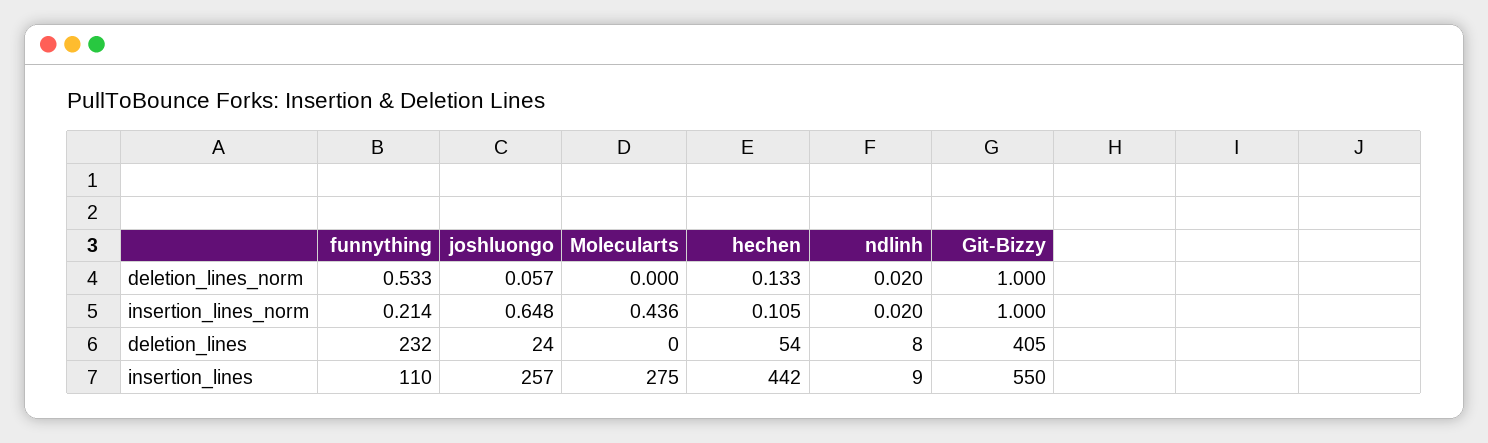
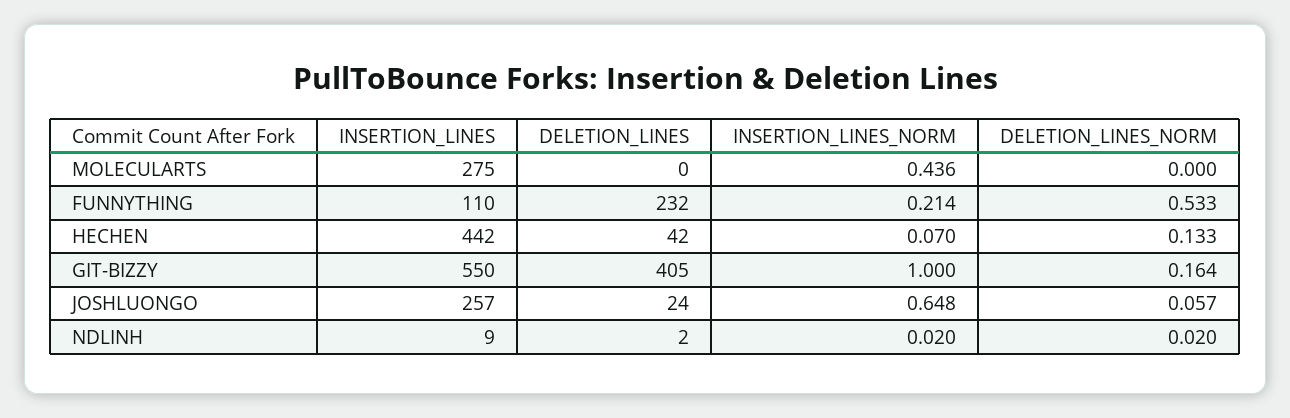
Git-Bizzy, deletion_lines_norm: 1 -> 0.164
hechen, insertion_lines_norm: 0.105 -> 0.07
hechen, deletion_lines: 54 -> 42
ndlinh, deletion_lines: 8 -> 2

